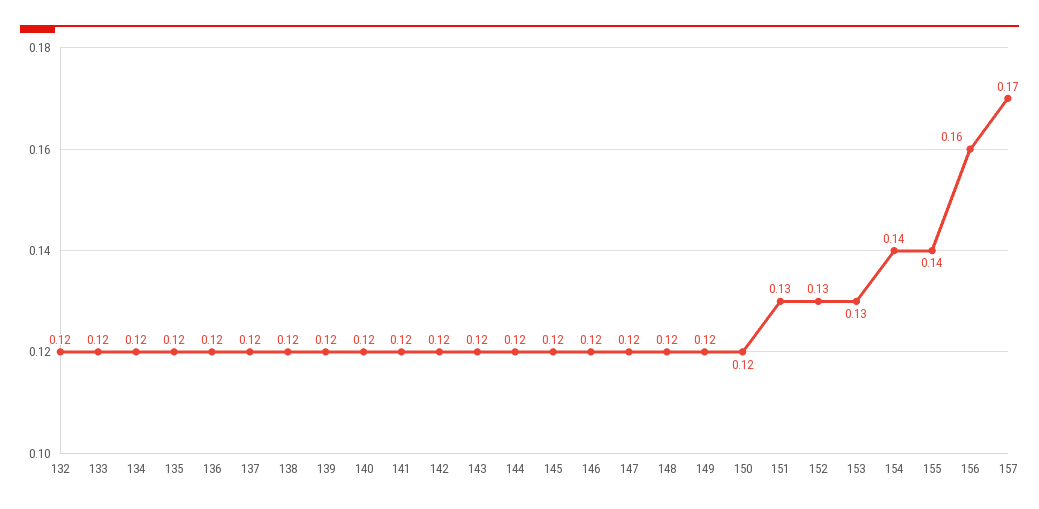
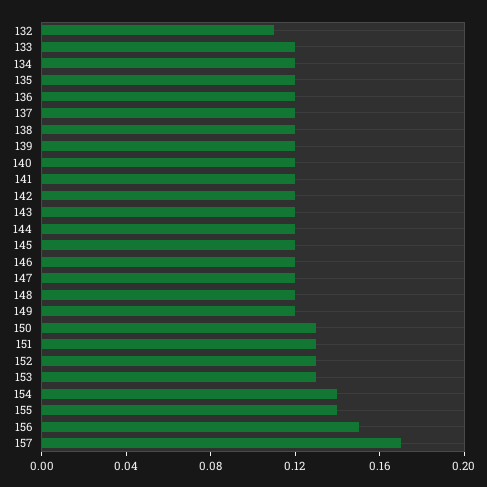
132: 0.12 -> 0.11
150: 0.12 -> 0.13
156: 0.16 -> 0.15

